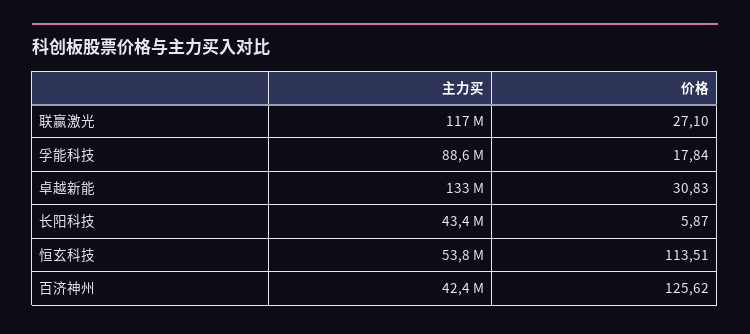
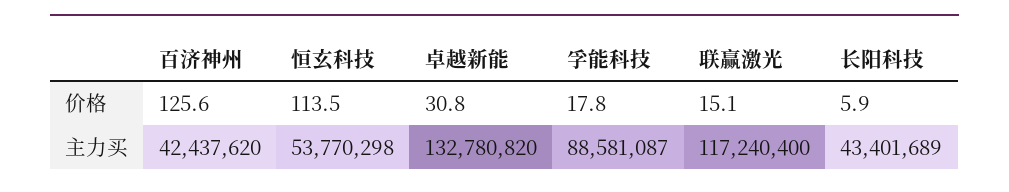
价格, 联赢激光: 27.1 -> 15.1

